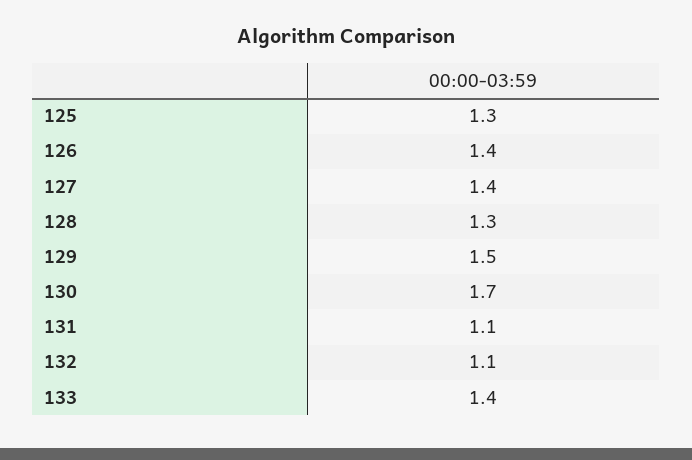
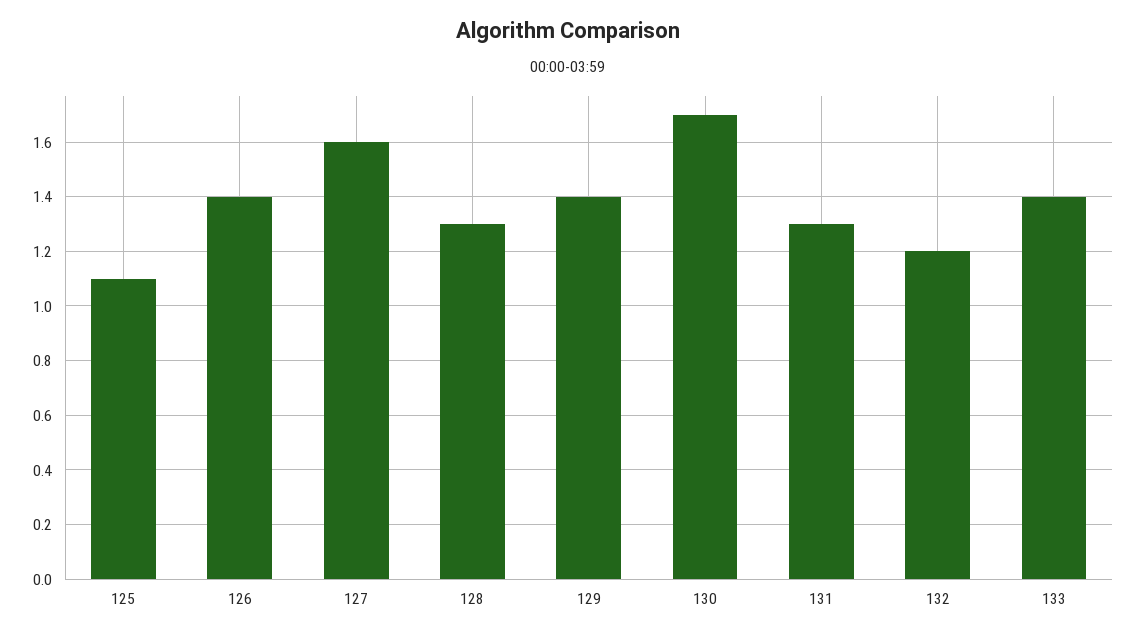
125: 1.3 -> 1.1
127: 1.4 -> 1.6
129: 1.5 -> 1.4
131: 1.1 -> 1.3
132: 1.1 -> 1.2

